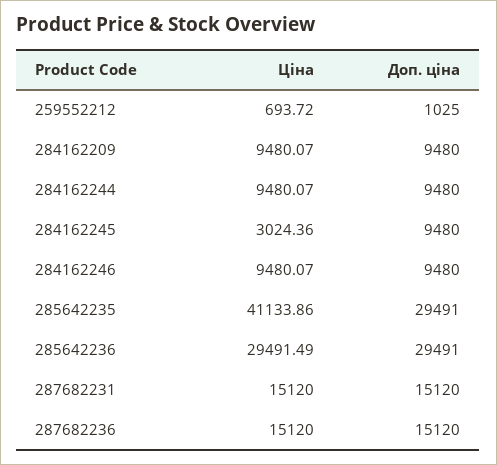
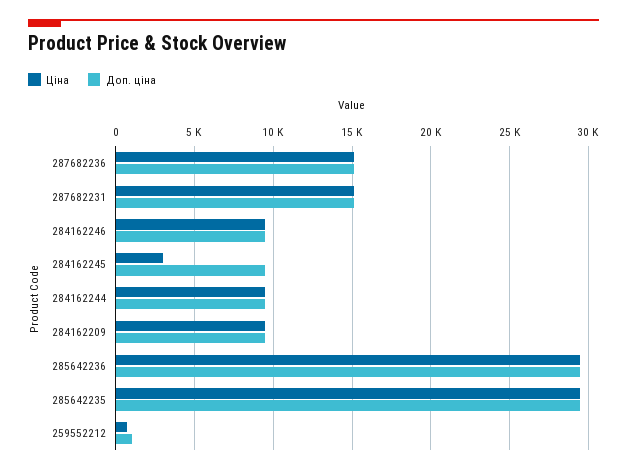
Ціна, 285642235: 41133.86 -> 29500

